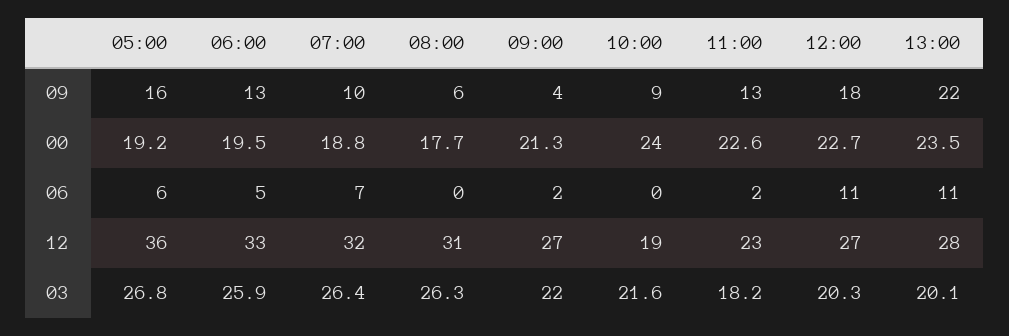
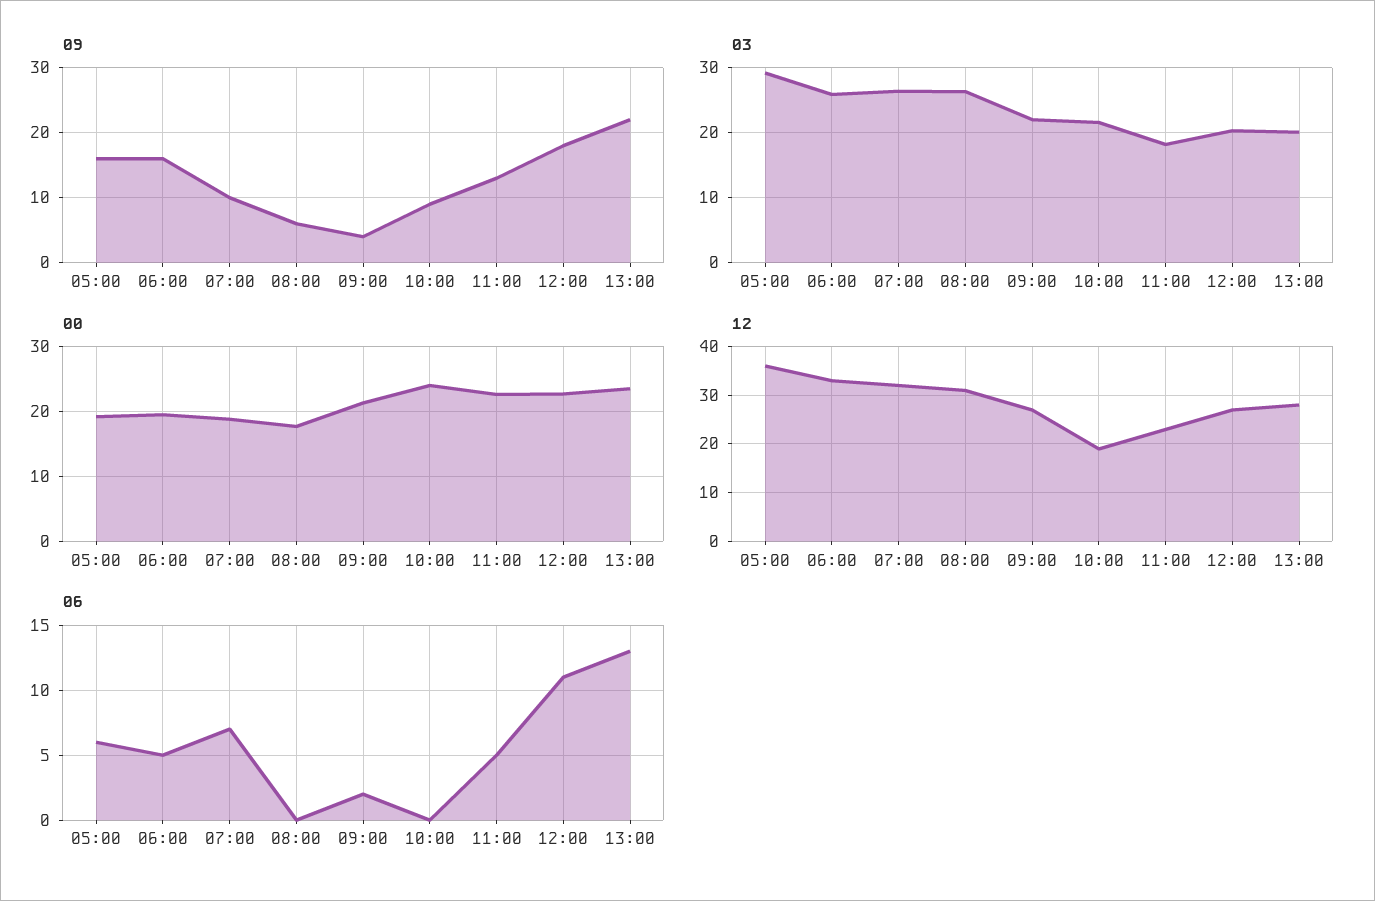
09, 06:00: 13 -> 16
06, 11:00: 2 -> 5
06, 13:00: 11 -> 13
03, 05:00: 26.8 -> 29

